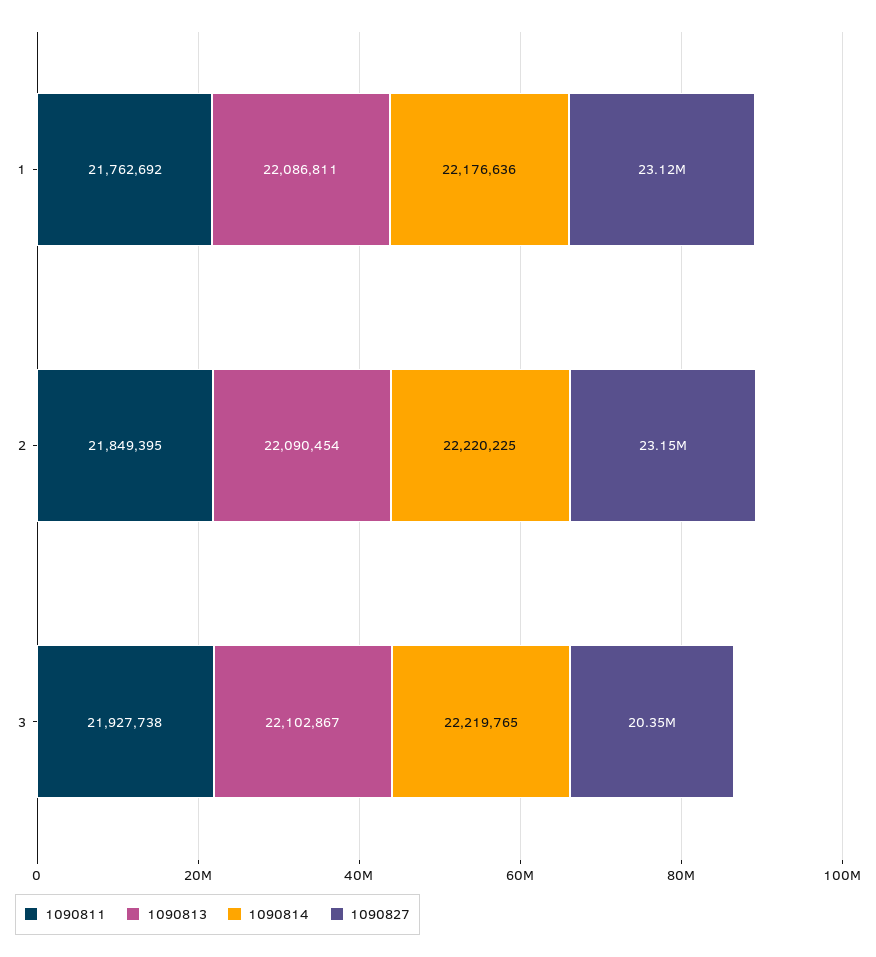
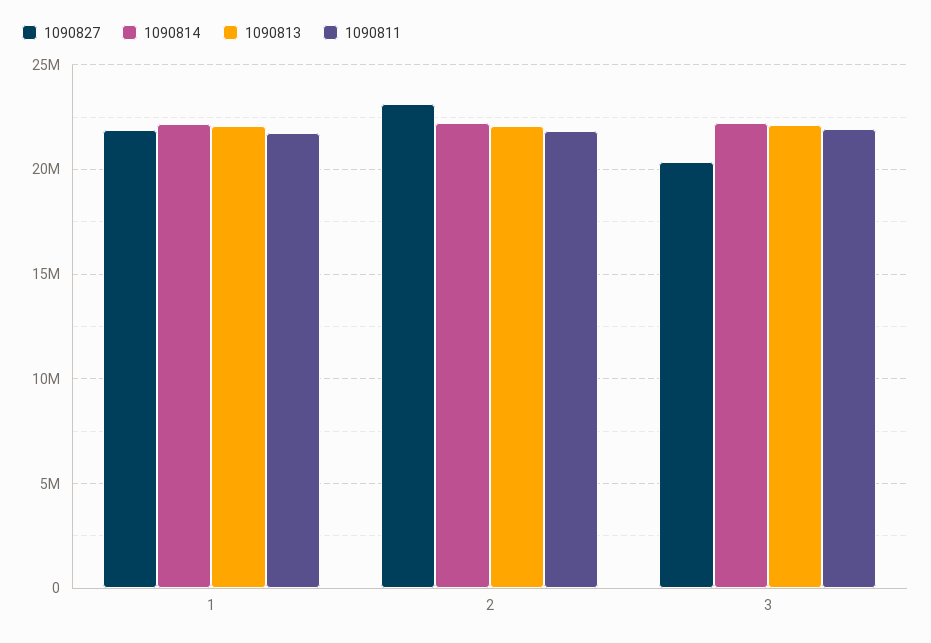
1090827, 1: 23120000 -> 22000000

